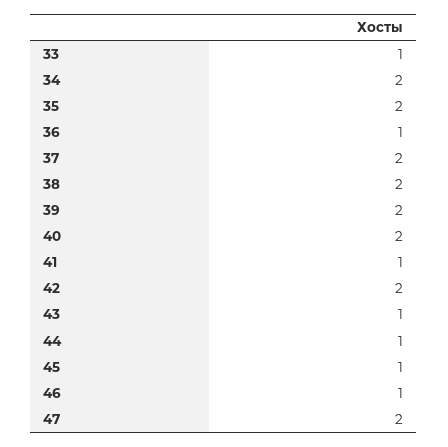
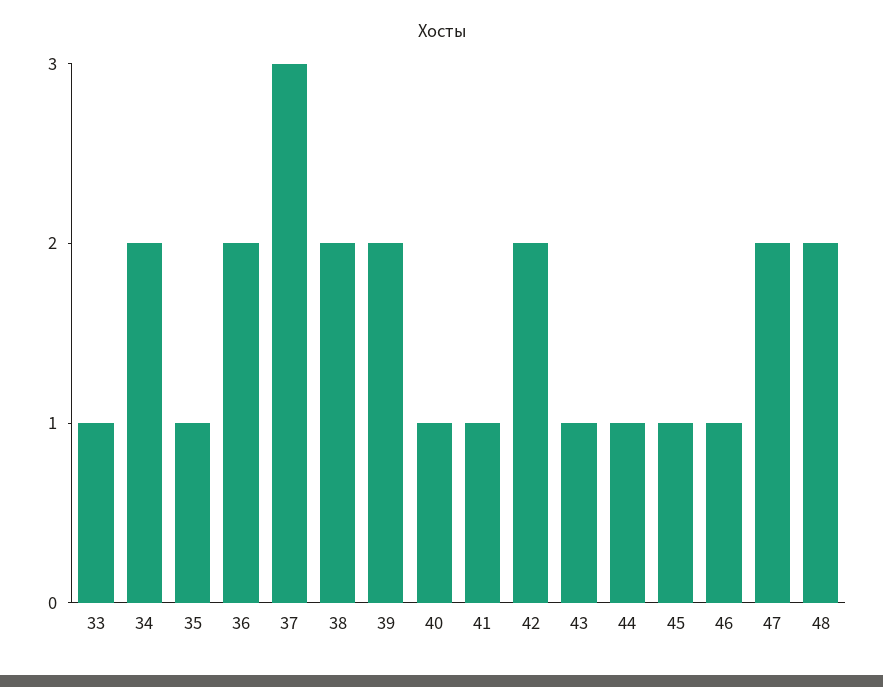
35: 2 -> 1
36: 1 -> 2
37: 2 -> 3
40: 2 -> 1
48: none -> 2

